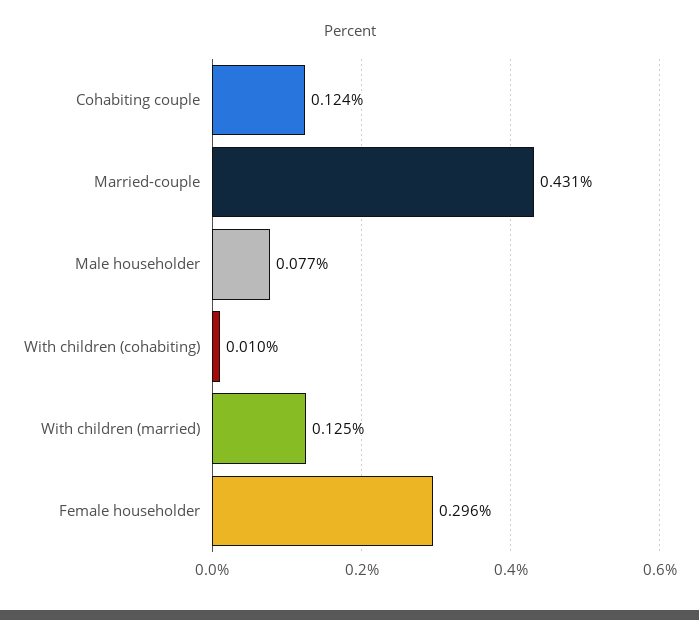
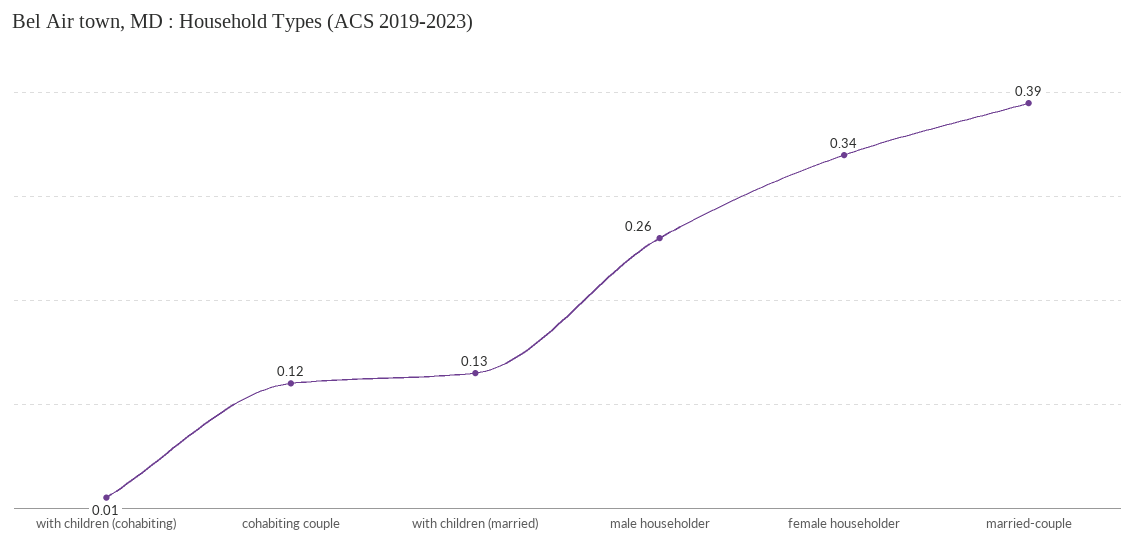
Married-couple: 0.431 -> 0.39
Male householder: 0.077 -> 0.26
Female householder: 0.296 -> 0.34

